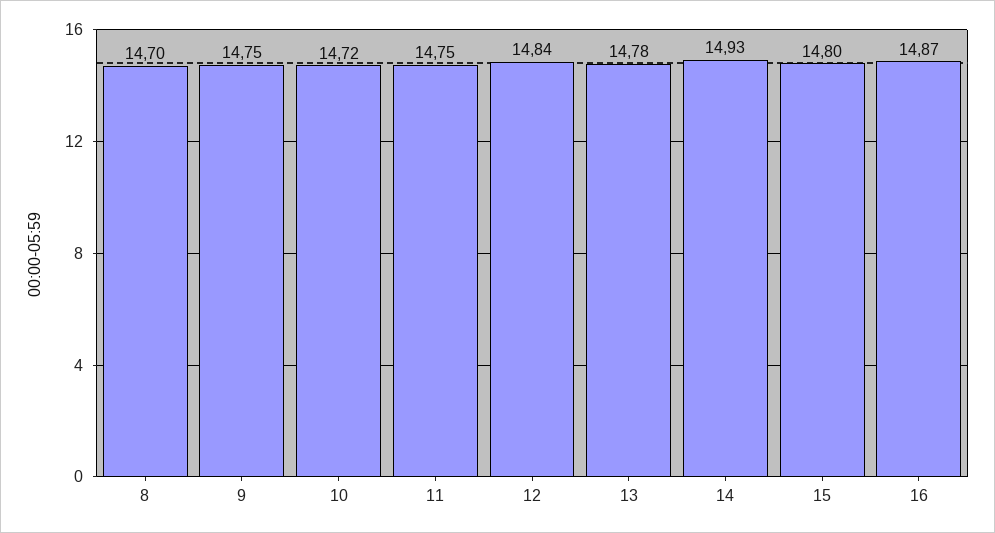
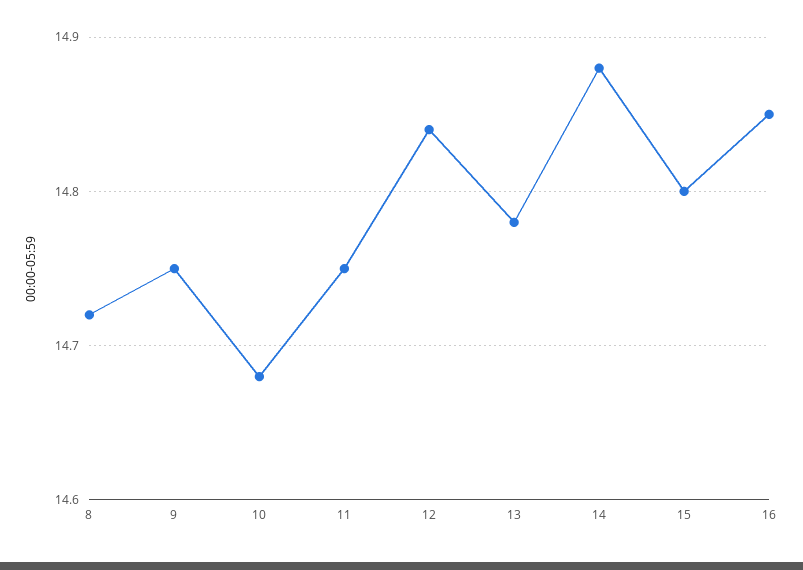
8: 14.7 -> 14.72
10: 14.72 -> 14.68
14: 14.93 -> 14.88
16: 14.87 -> 14.85

